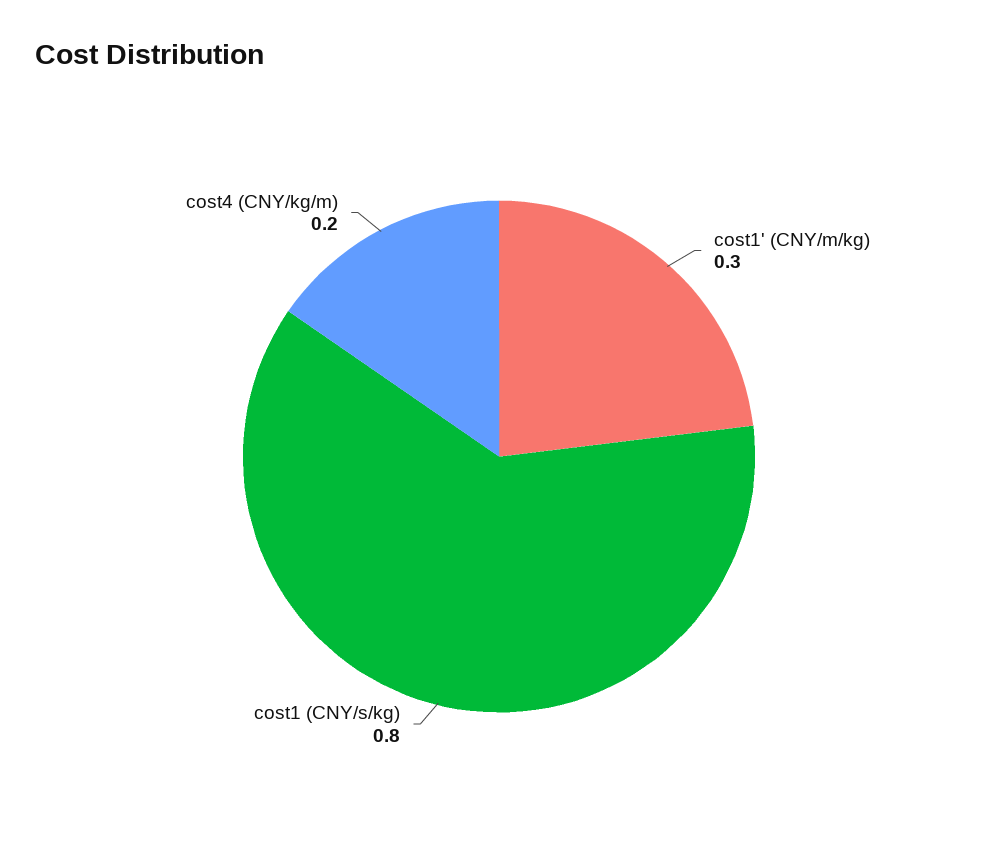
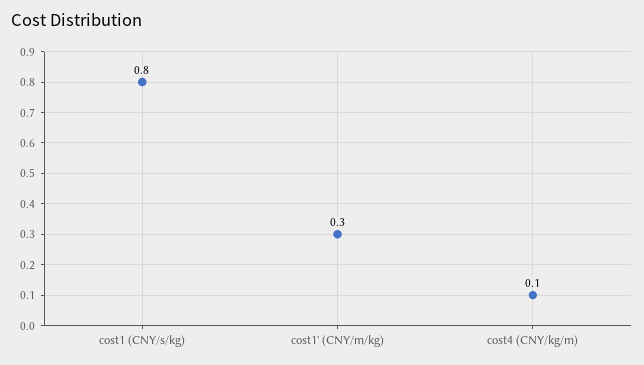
cost4 (CNY/kg/m): 0.2 -> 0.1

